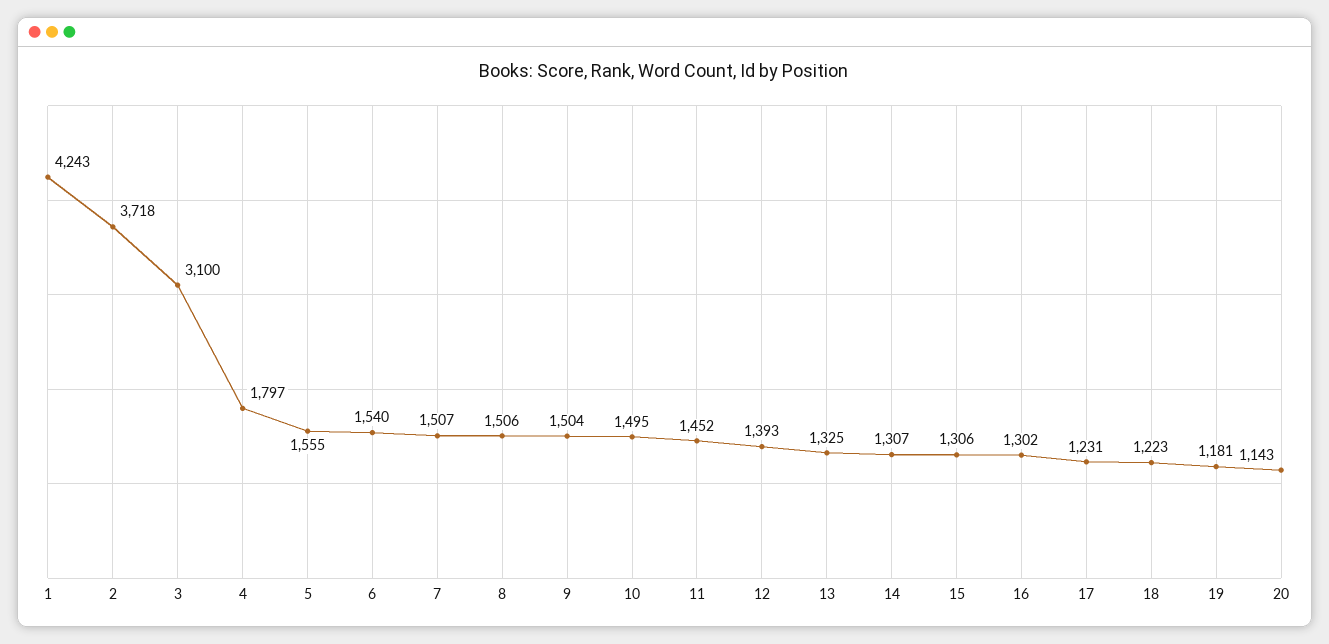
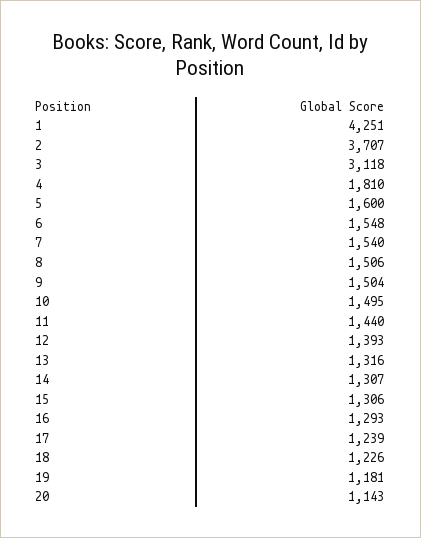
1: 4243 -> 4251
2: 3718 -> 3707
3: 3100 -> 3118
4: 1797 -> 1810
5: 1555 -> 1600
6: 1540 -> 1548
7: 1507 -> 1540
11: 1452 -> 1440
13: 1325 -> 1316
16: 1302 -> 1293
17: 1231 -> 1239
18: 1223 -> 1226

